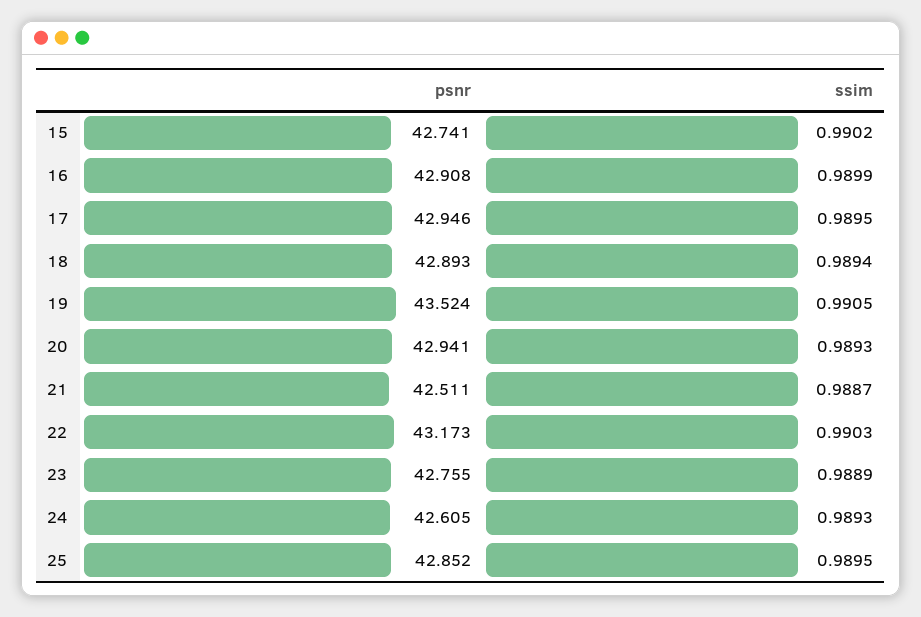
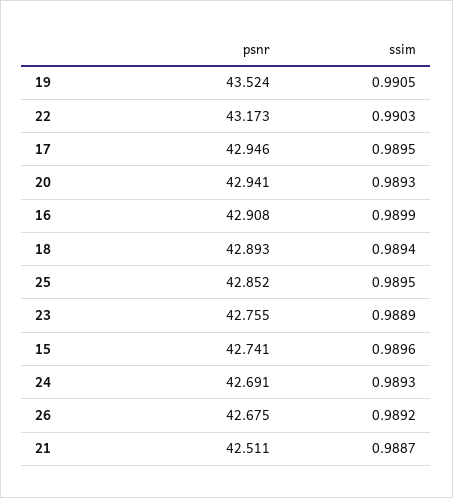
ssim, 15: 0.9902 -> 0.9896
psnr, 24: 42.605 -> 42.691
psnr, 26: none -> 42.675
ssim, 26: none -> 0.9892

